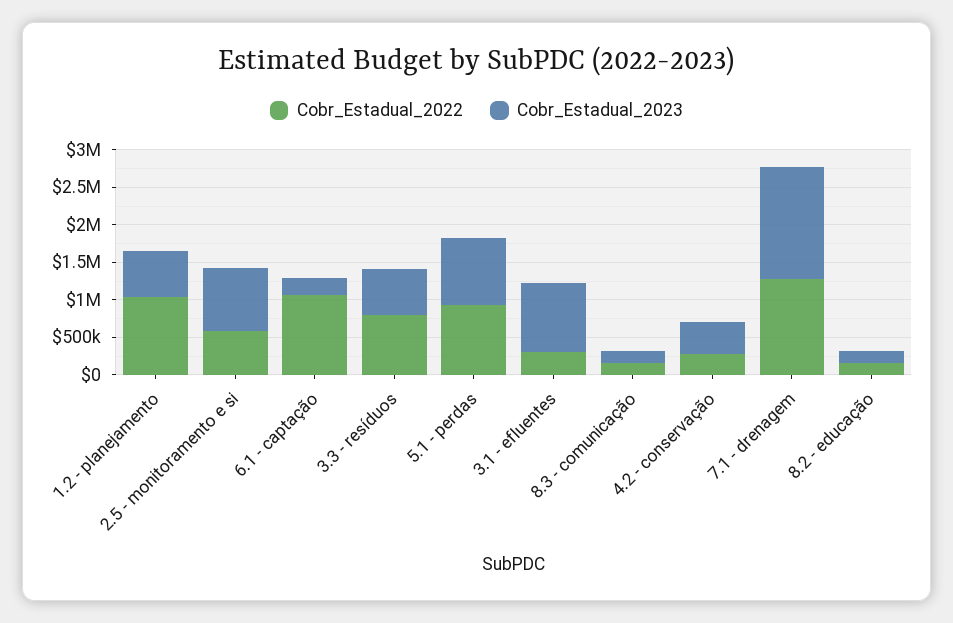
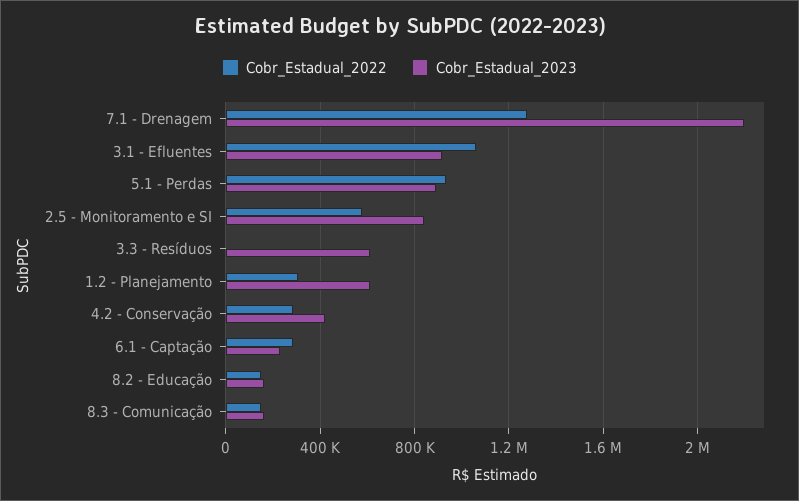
Cobr_Estadual_2022, 1.2 - planejamento: 1000000 -> 300000
Cobr_Estadual_2022, 6.1 - captação: 1000000 -> 300000
Cobr_Estadual_2022, 3.3 - resíduos: 750000 -> 0
Cobr_Estadual_2022, 3.1 - efluentes: 250000 -> 1050000
Cobr_Estadual_2023, 7.1 - drenagem: 1500000 -> 2200000

